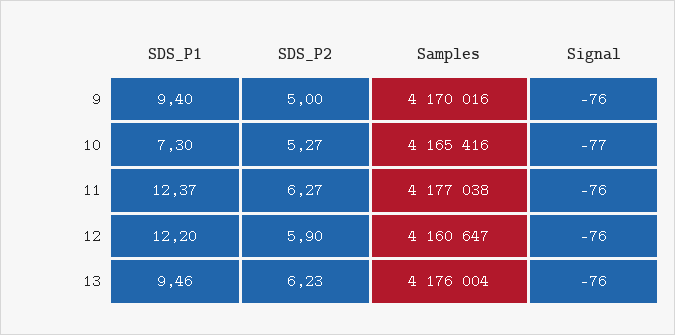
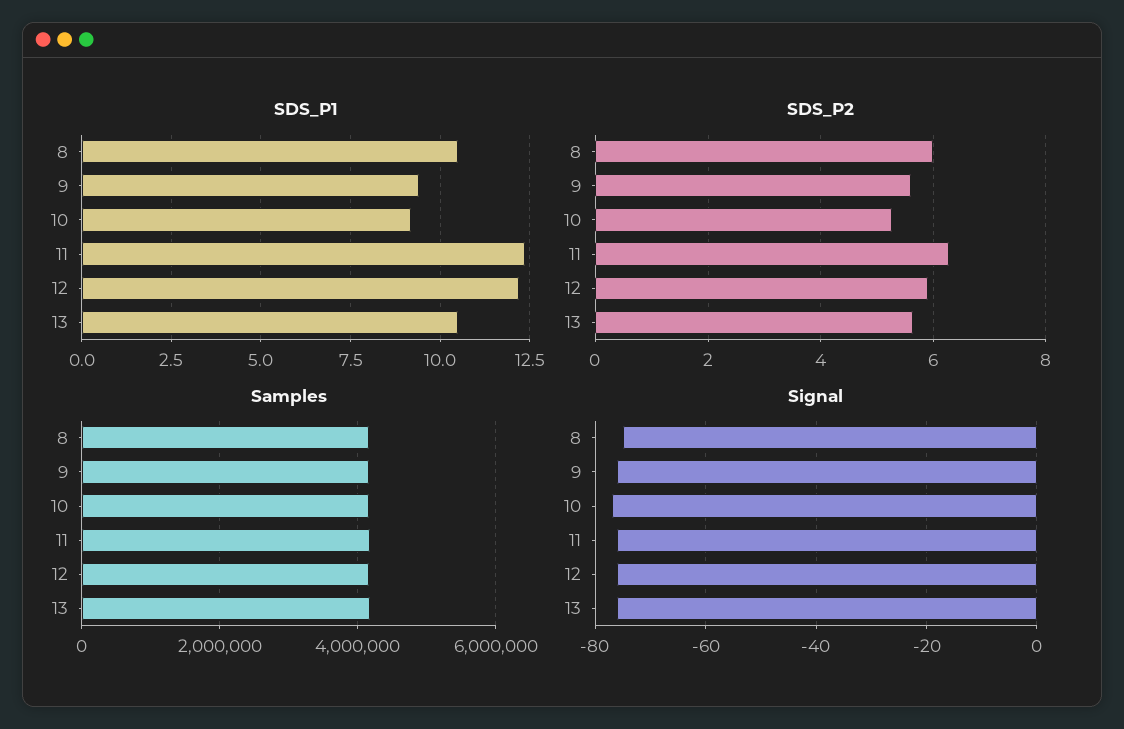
SDS_P2, 9: 5 -> 5.6
SDS_P1, 10: 7.3 -> 9.25
SDS_P1, 13: 9.46 -> 10.5
SDS_P2, 13: 6.23 -> 5.6
SDS_P1, 8: none -> 10.5
SDS_P2, 8: none -> 6
Samples, 8: none -> 4200000
Signal, 8: none -> -75

